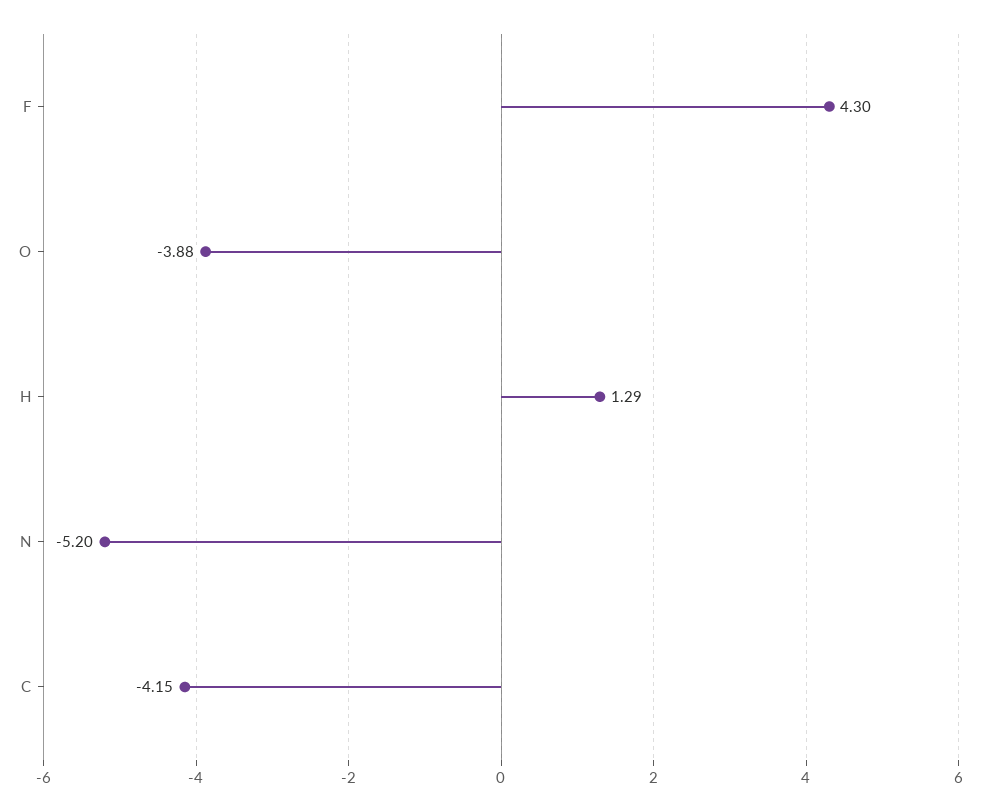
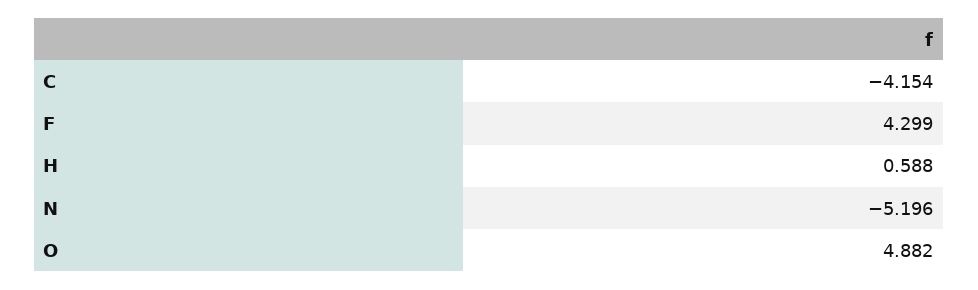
O: -3.88 -> 4.882
H: 1.29 -> 0.588

